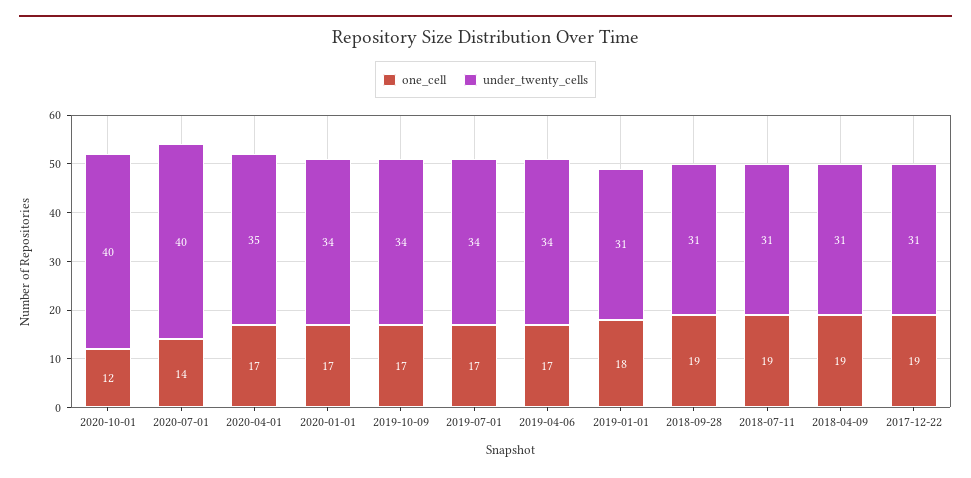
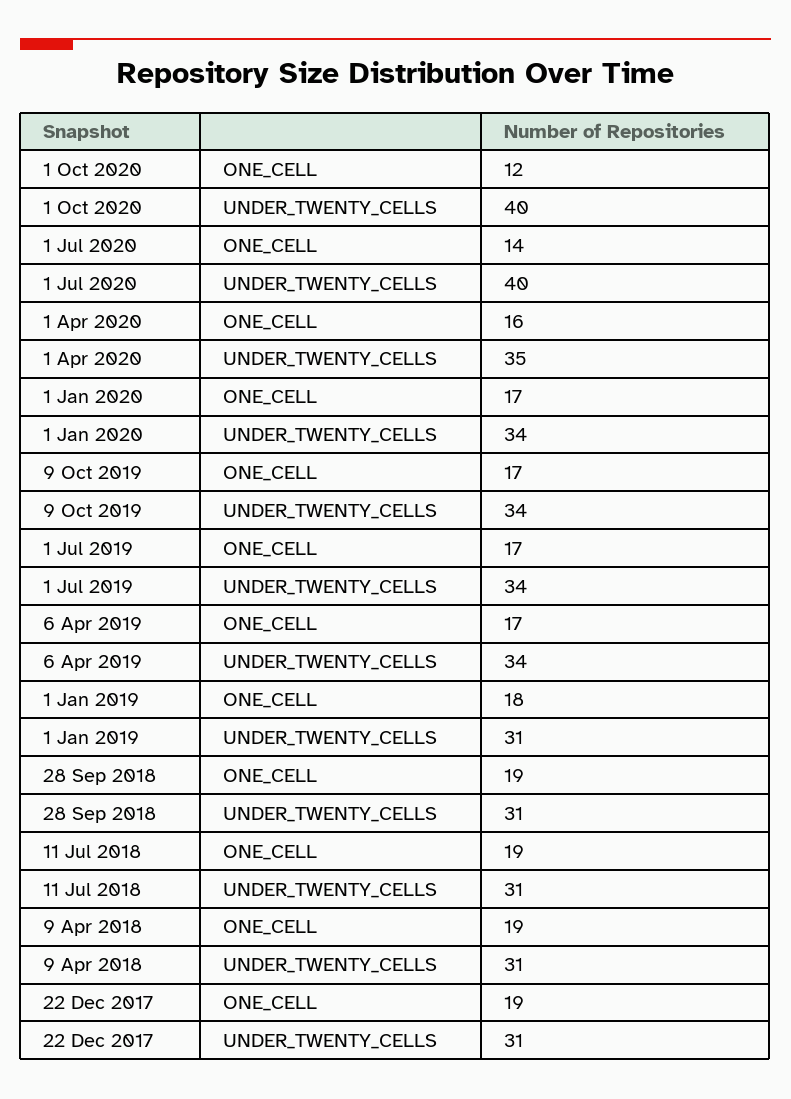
one_cell, 2020-04-01: 17 -> 16

